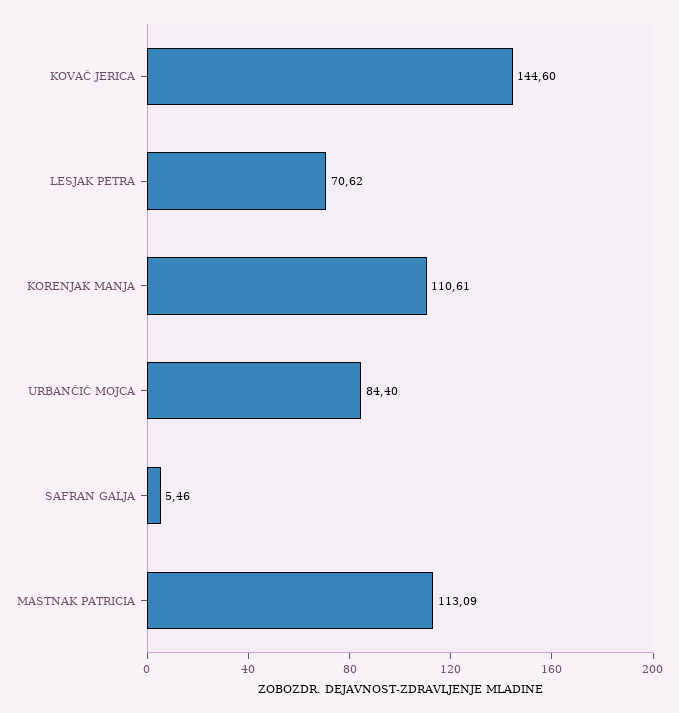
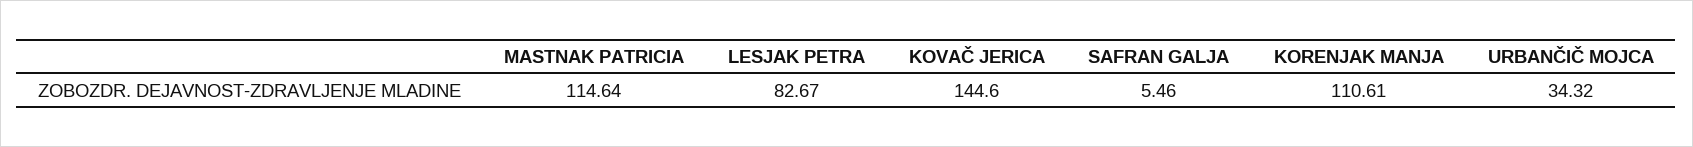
LESJAK PETRA: 70.62 -> 82.67
URBANČIČ MOJCA: 84.4 -> 34.32
MASTNAK PATRICIA: 113.09 -> 114.64

